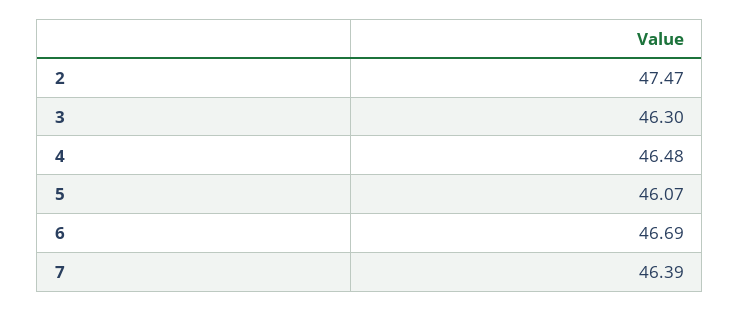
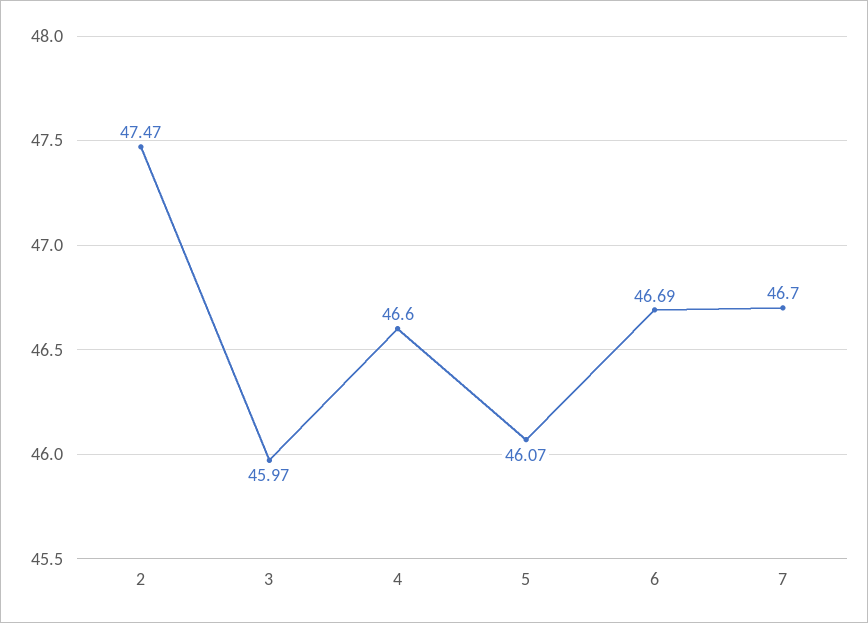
3: 46.3 -> 45.97
4: 46.48 -> 46.6
7: 46.39 -> 46.7

